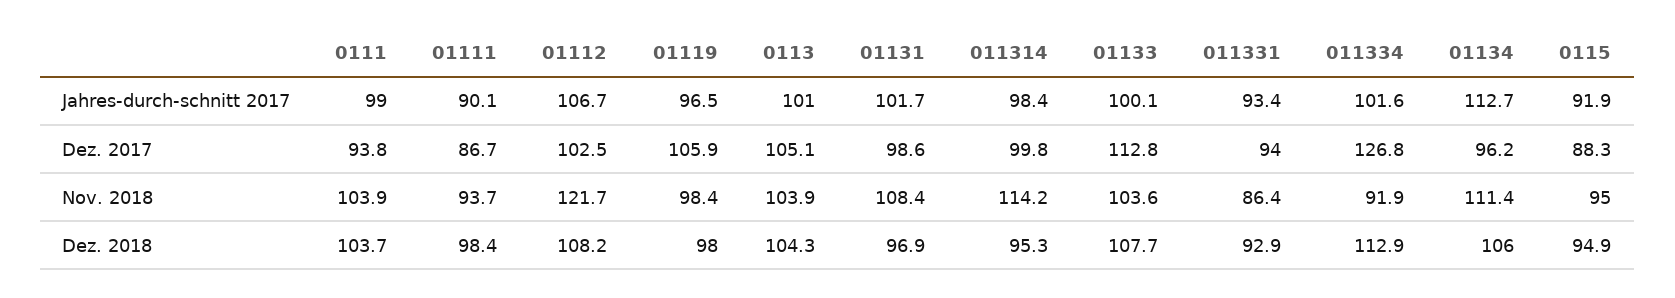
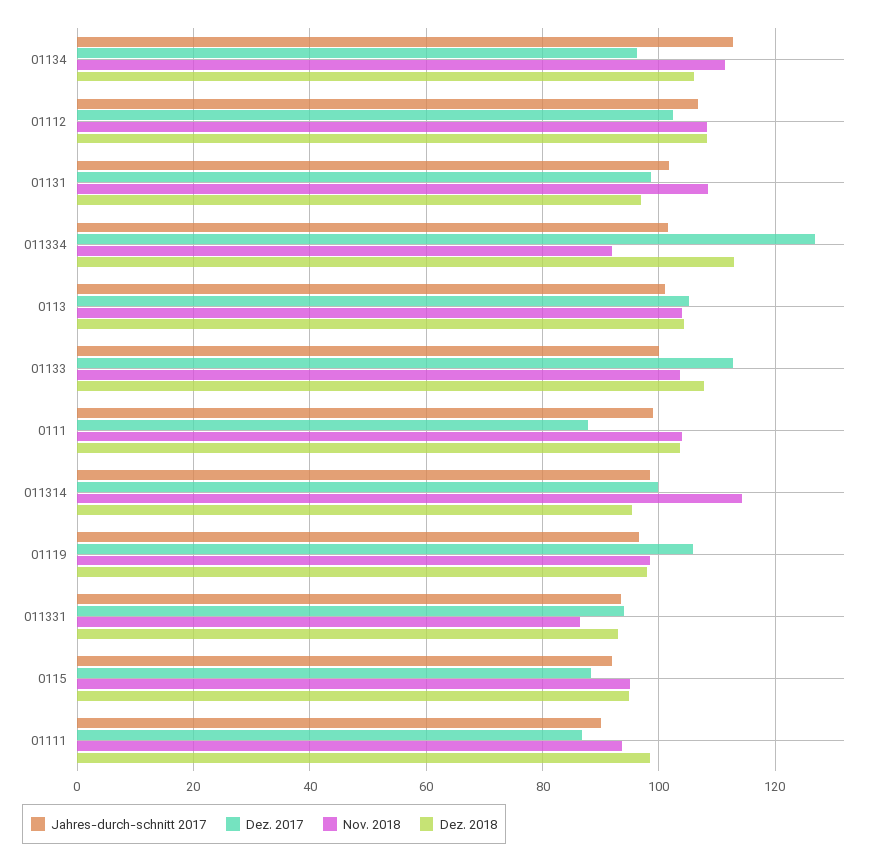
Dez. 2017, 0111: 93.8 -> 88
Nov. 2018, 01112: 121.7 -> 108

